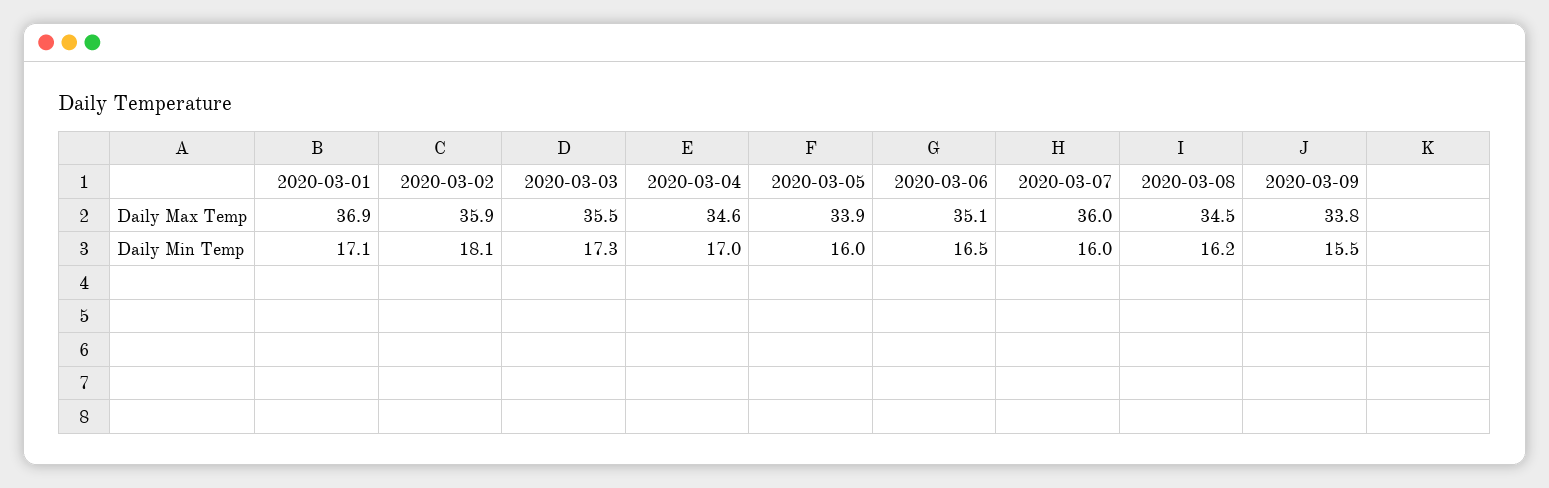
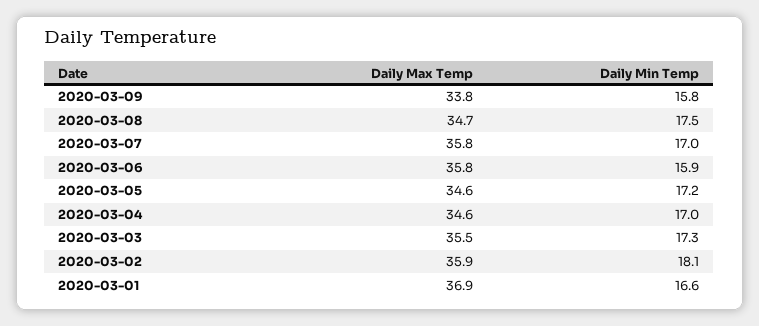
2020-03-05, Daily Max Temp: 33.9 -> 34.6
2020-03-06, Daily Max Temp: 35.1 -> 35.8
2020-03-07, Daily Max Temp: 36 -> 35.8
2020-03-08, Daily Max Temp: 34.5 -> 34.7
2020-03-01, Daily Min Temp: 17.1 -> 16.6
2020-03-05, Daily Min Temp: 16 -> 17.2
2020-03-06, Daily Min Temp: 16.5 -> 15.9
2020-03-07, Daily Min Temp: 16 -> 17
2020-03-08, Daily Min Temp: 16.2 -> 17.5
2020-03-09, Daily Min Temp: 15.5 -> 15.8

